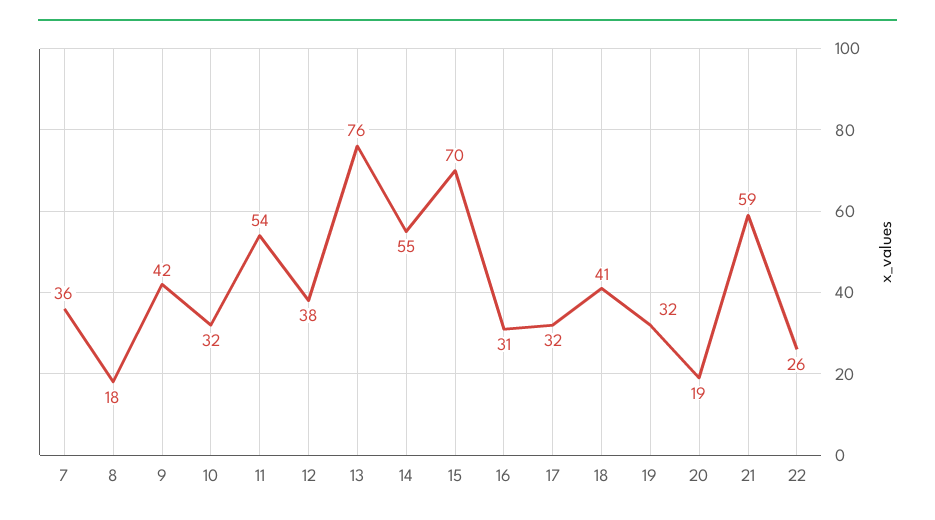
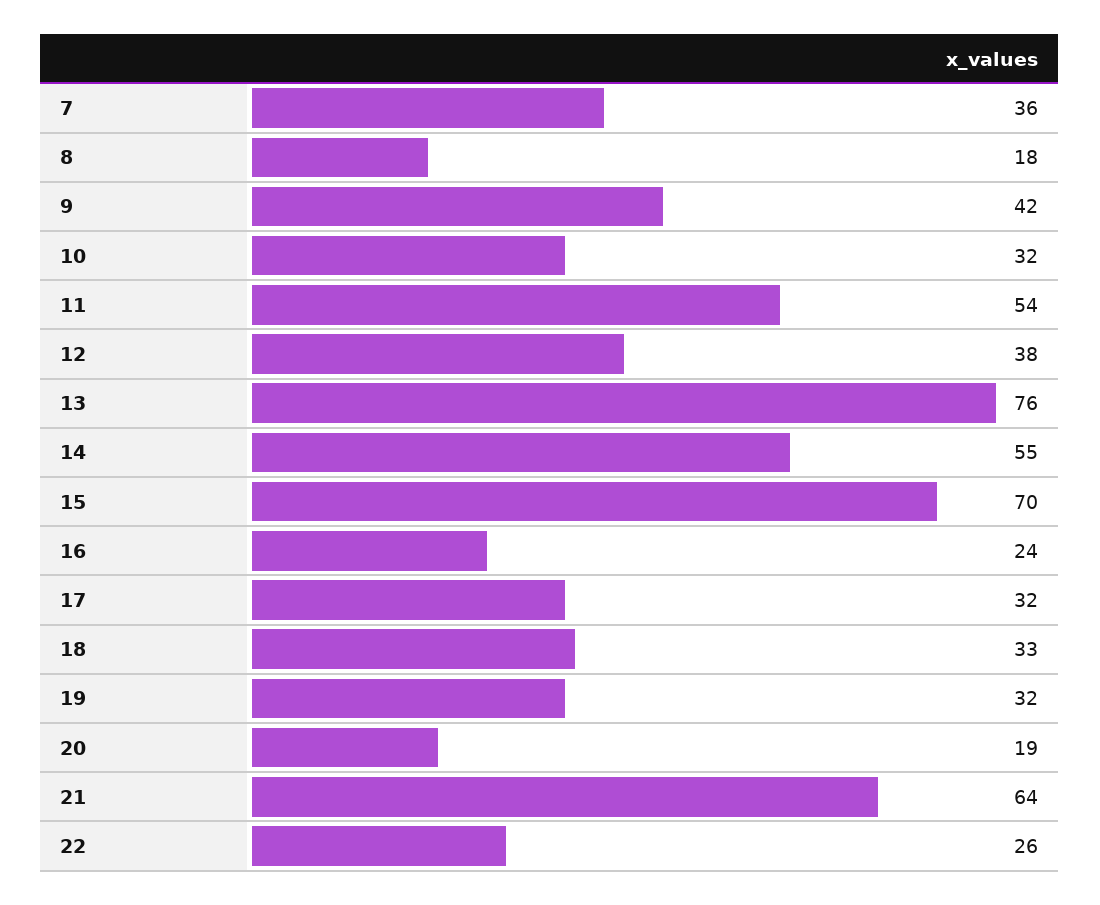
16: 31 -> 24
18: 41 -> 33
21: 59 -> 64

